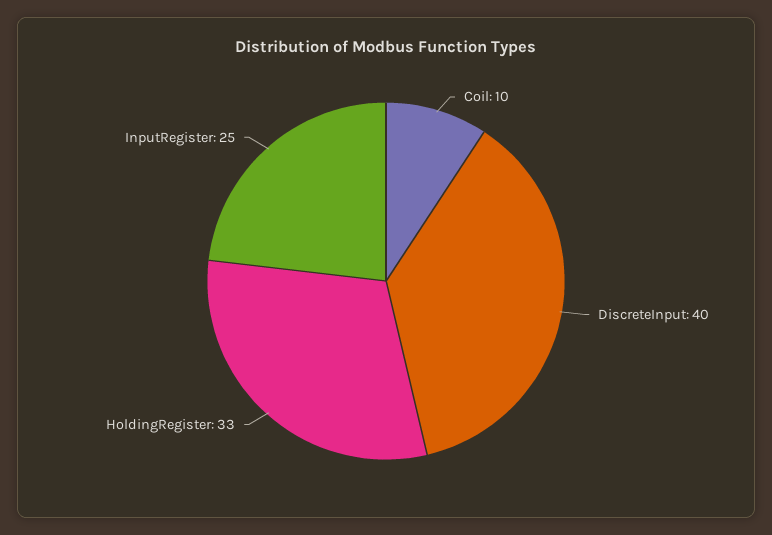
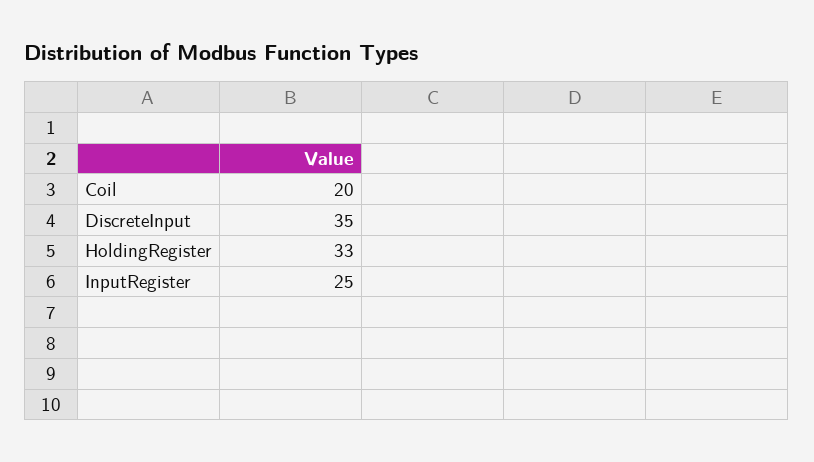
Coil: 10 -> 20
DiscreteInput: 40 -> 35

